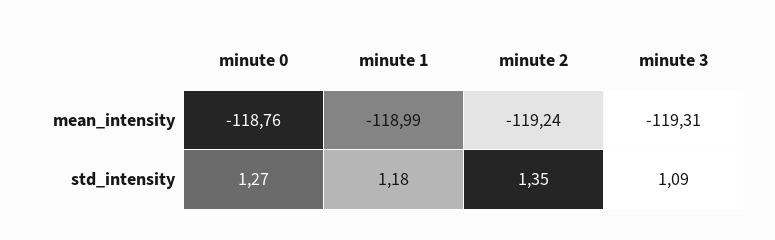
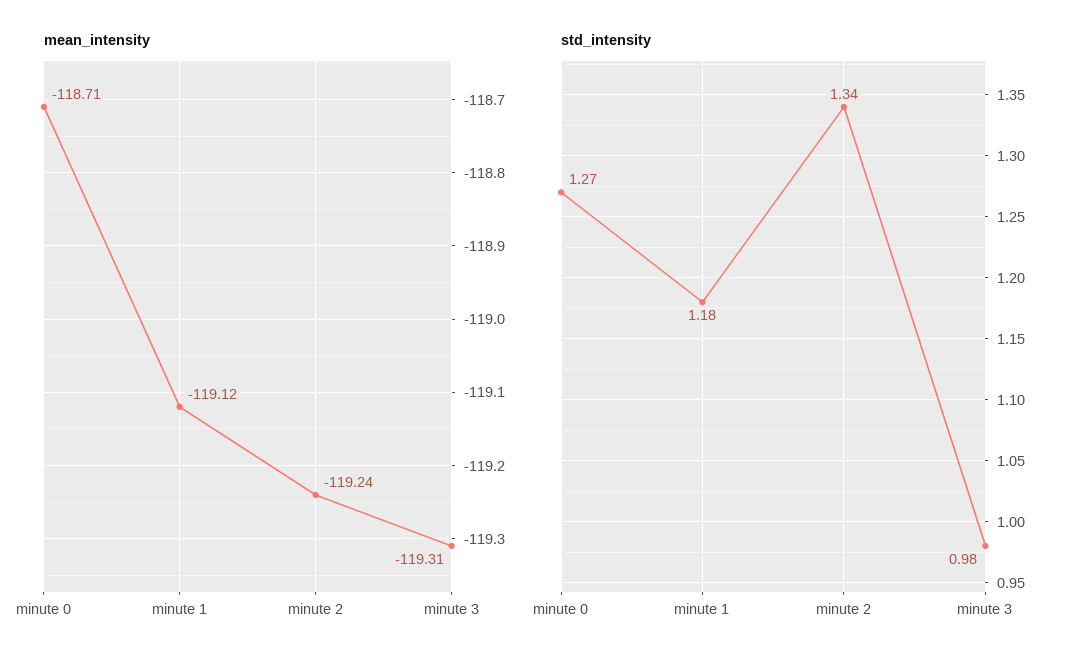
mean_intensity, minute 0: -118.76 -> -118.71
mean_intensity, minute 1: -118.99 -> -119.12
std_intensity, minute 2: 1.35 -> 1.34
std_intensity, minute 3: 1.09 -> 0.98

